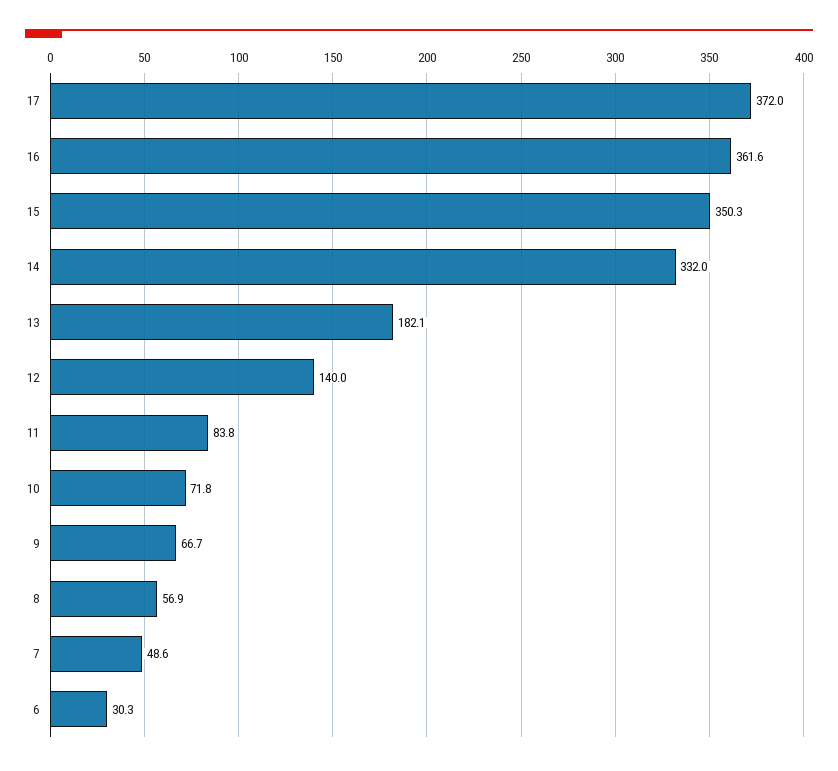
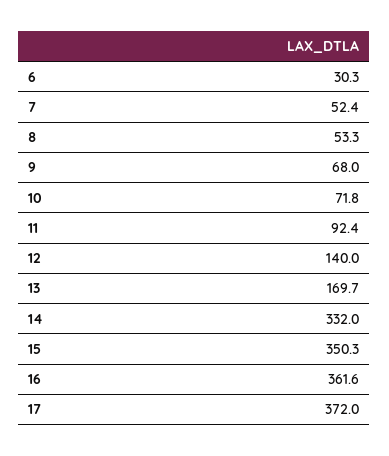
13: 182.1 -> 169.7
11: 83.8 -> 92.4
9: 66.7 -> 68
8: 56.9 -> 53.3
7: 48.6 -> 52.4

